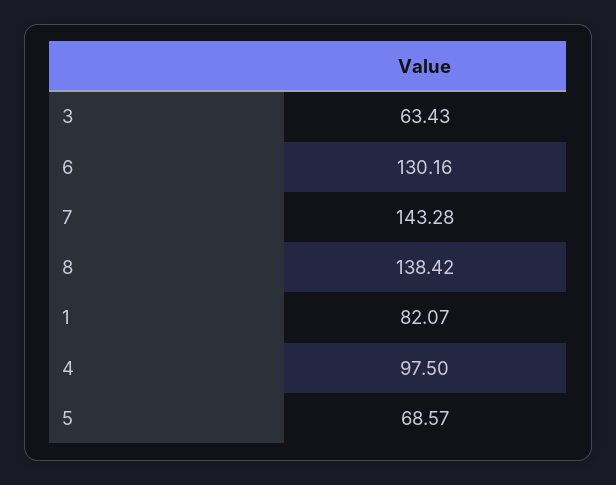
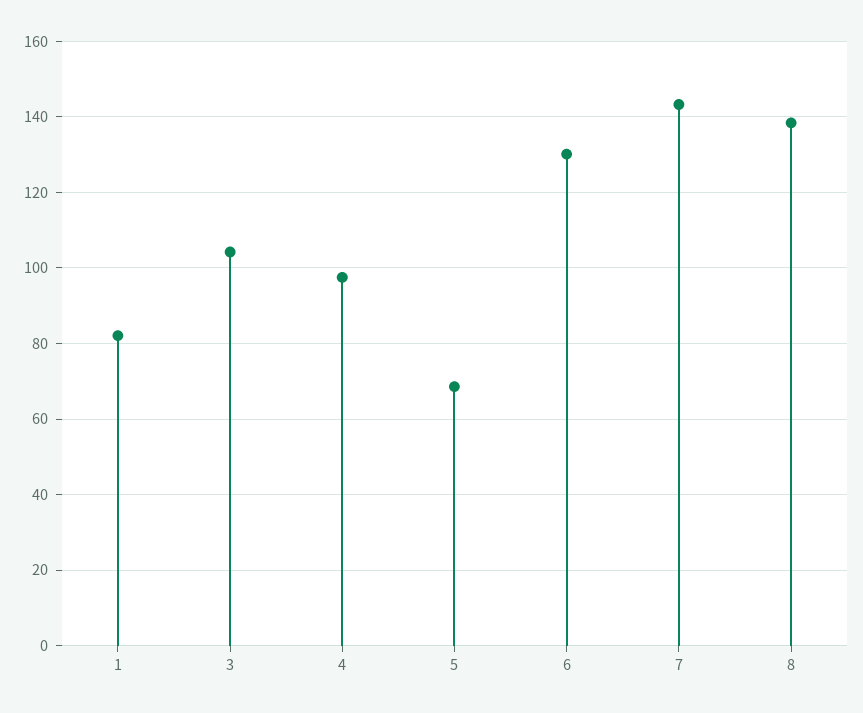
3: 63.43 -> 104

